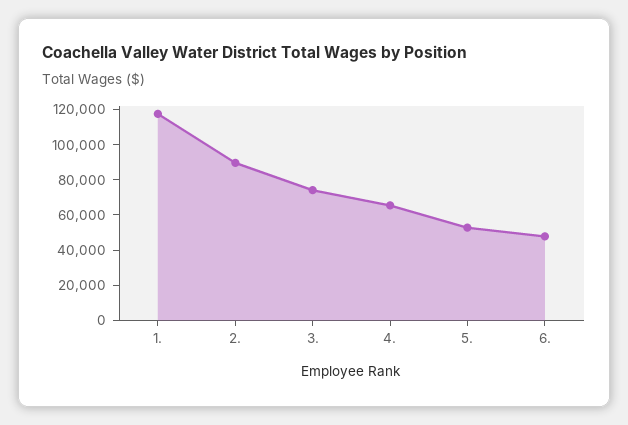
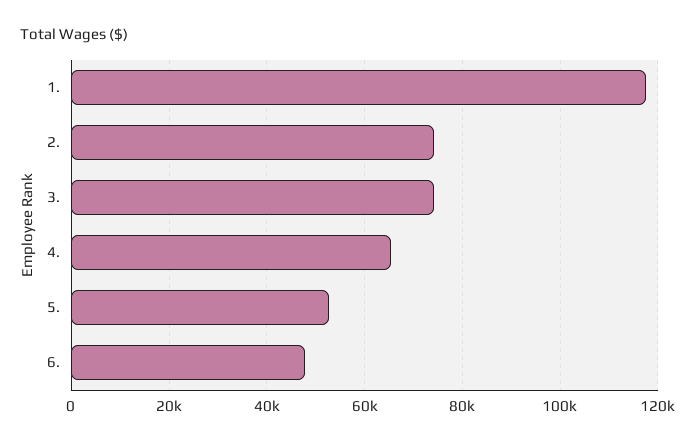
2.: 90000 -> 74000

